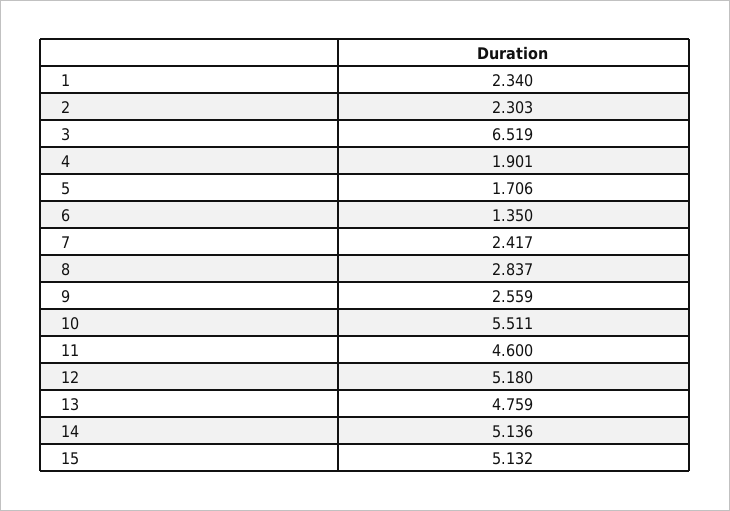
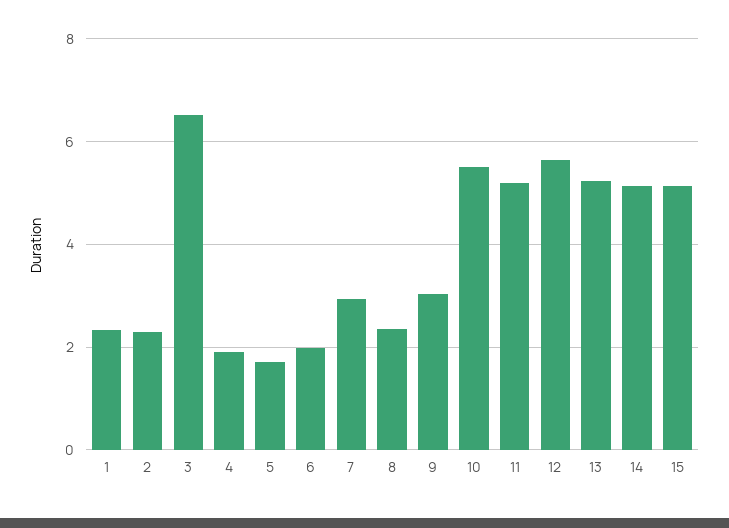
6: 1.35 -> 2
7: 2.417 -> 3
8: 2.837 -> 2.4
9: 2.559 -> 3
11: 4.6 -> 5.2
12: 5.18 -> 5.6
13: 4.759 -> 5.2

